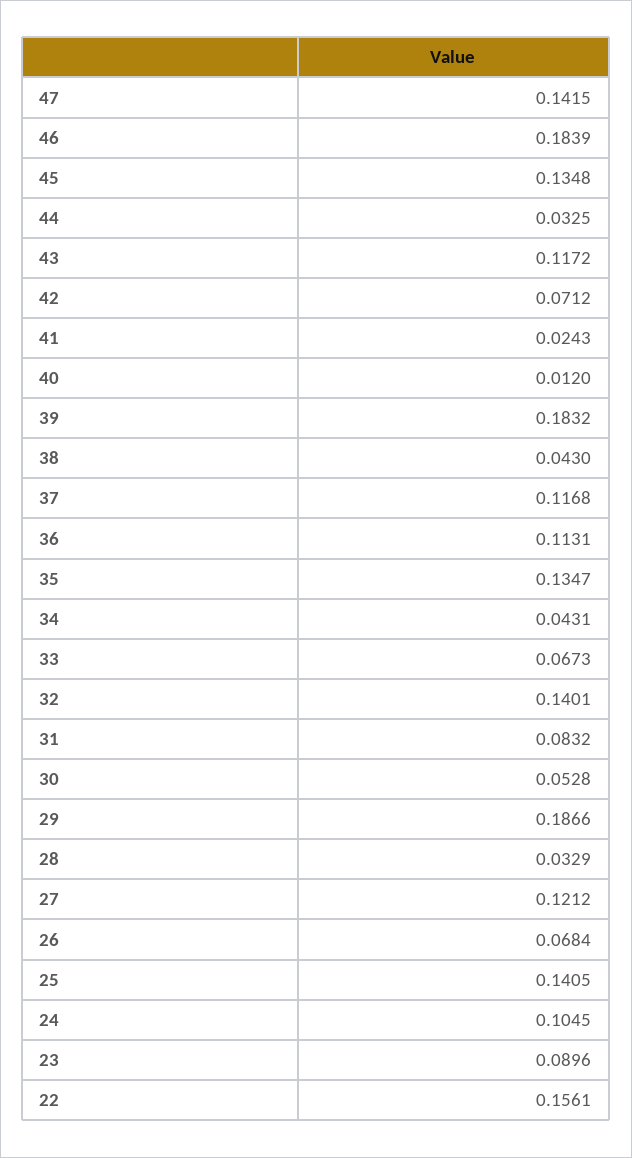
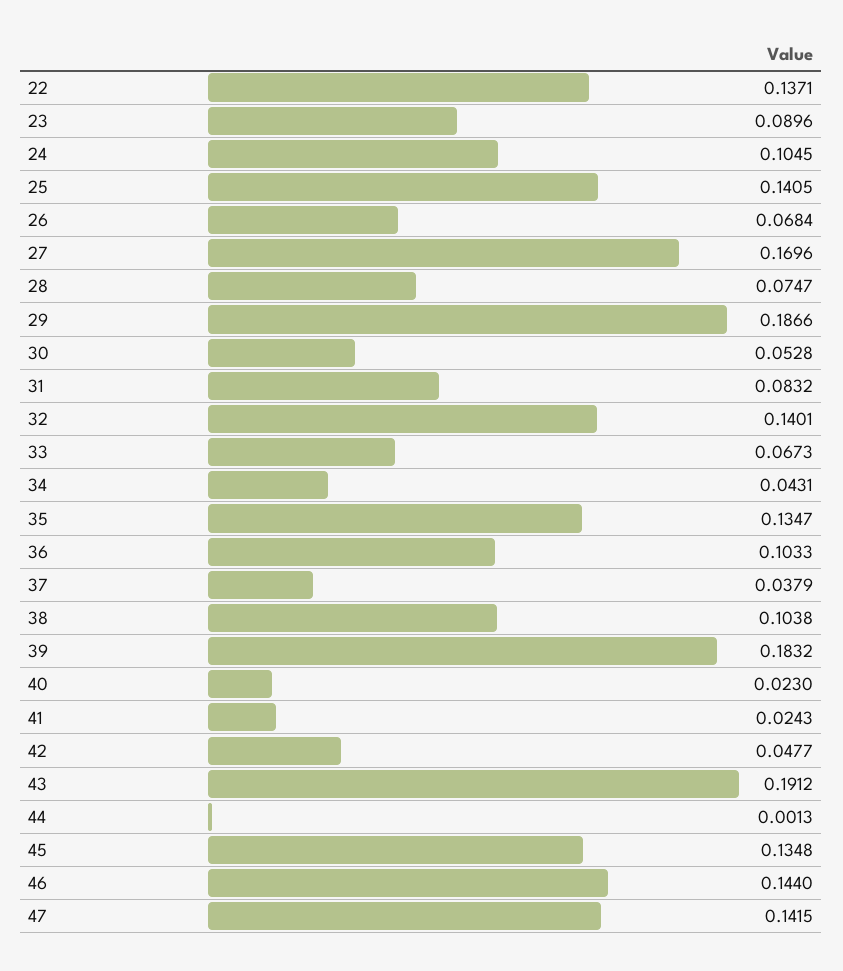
46: 0.1839 -> 0.144
44: 0.0325 -> 0.0013
43: 0.1172 -> 0.1912
42: 0.0712 -> 0.0477
40: 0.012 -> 0.023
38: 0.043 -> 0.1038
37: 0.1168 -> 0.0379
36: 0.1131 -> 0.1033
28: 0.0329 -> 0.0747
27: 0.1212 -> 0.1696
22: 0.1561 -> 0.1371

